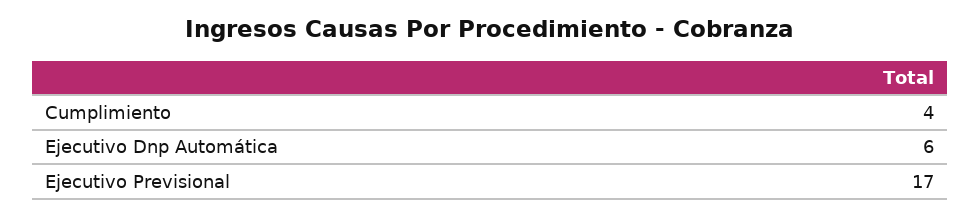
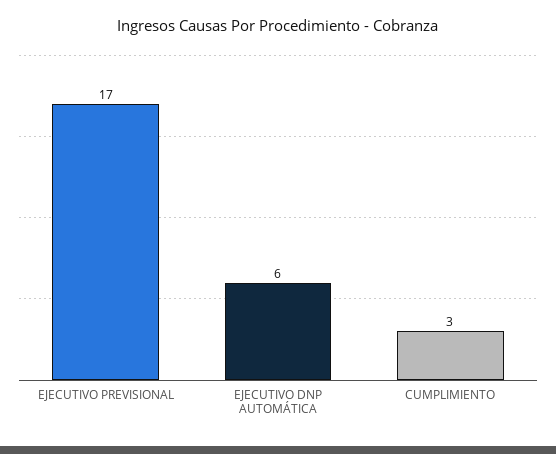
Cumplimiento: 4 -> 3

